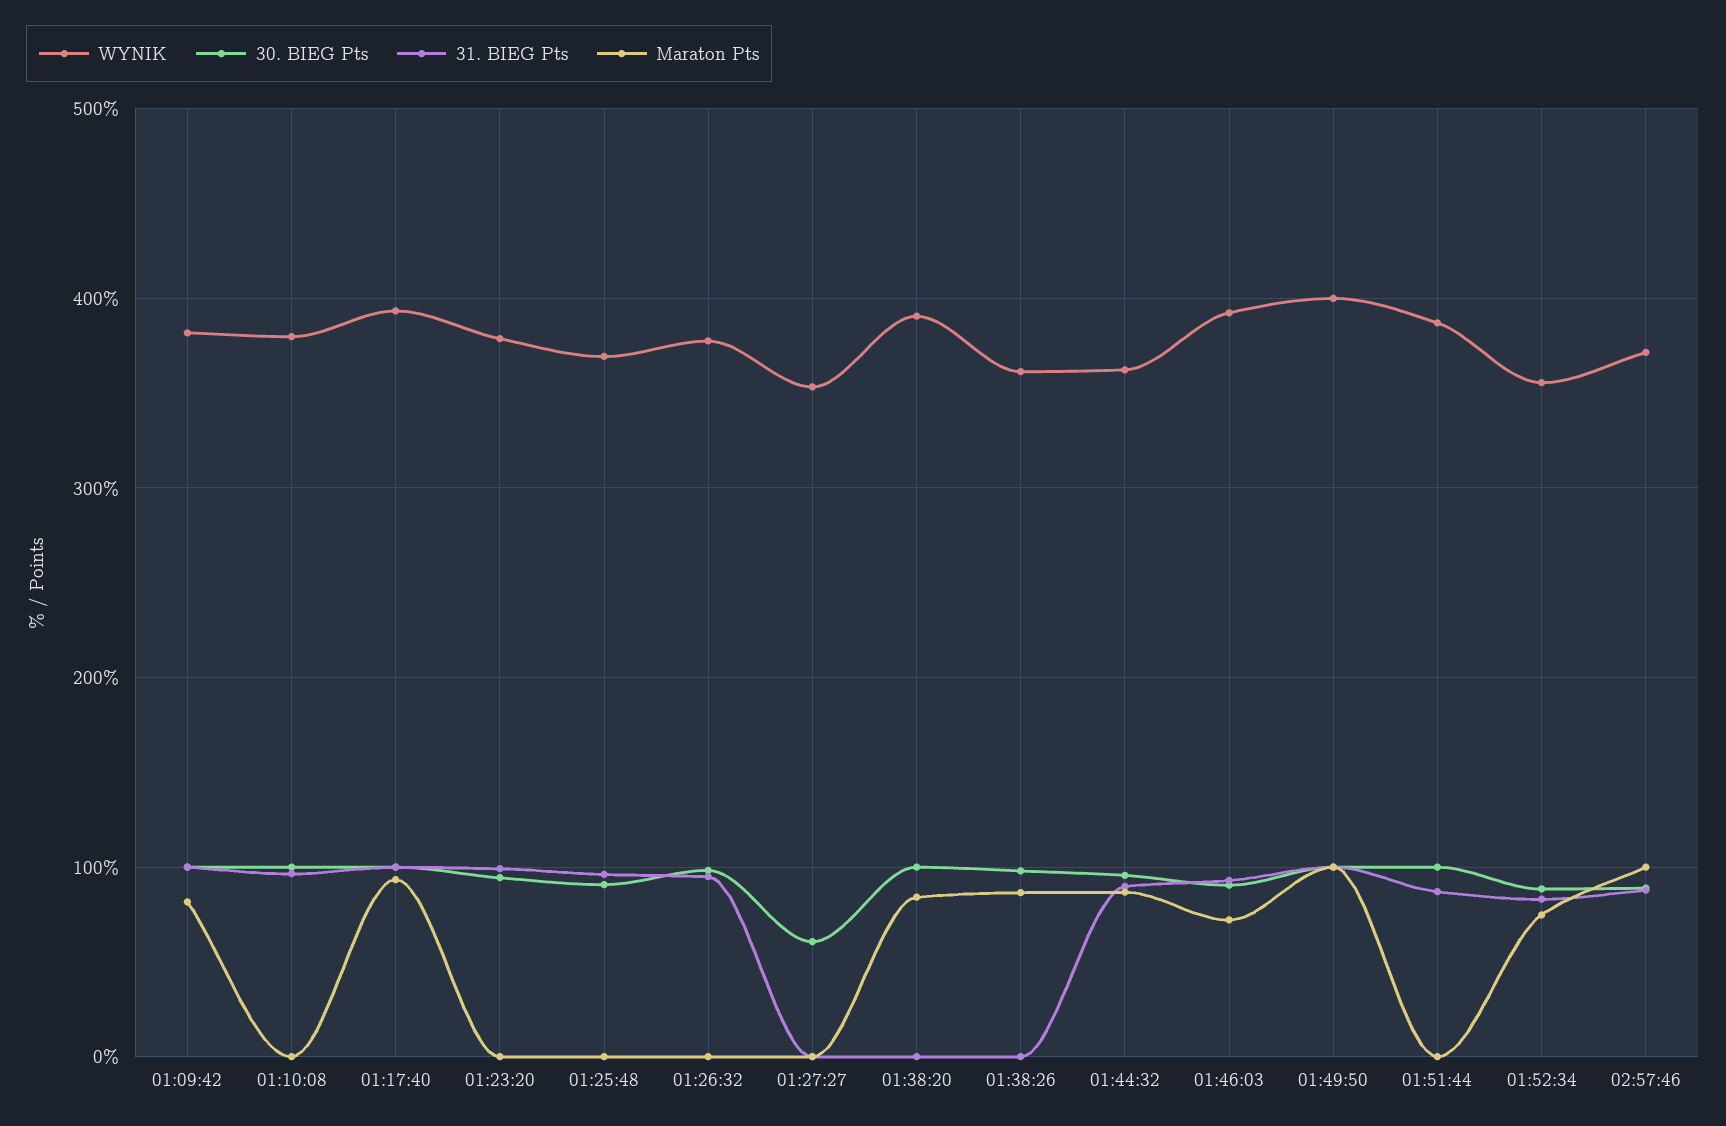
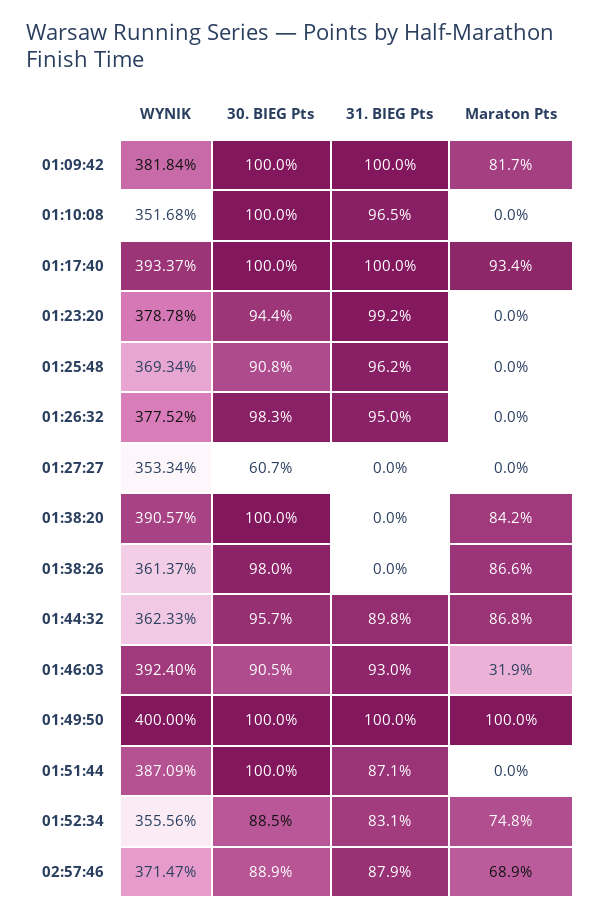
WYNIK, 01:10:08: 380 -> 351.68
Maraton Pts, 01:46:03: 70 -> 31.9
Maraton Pts, 02:57:46: 100 -> 68.9

